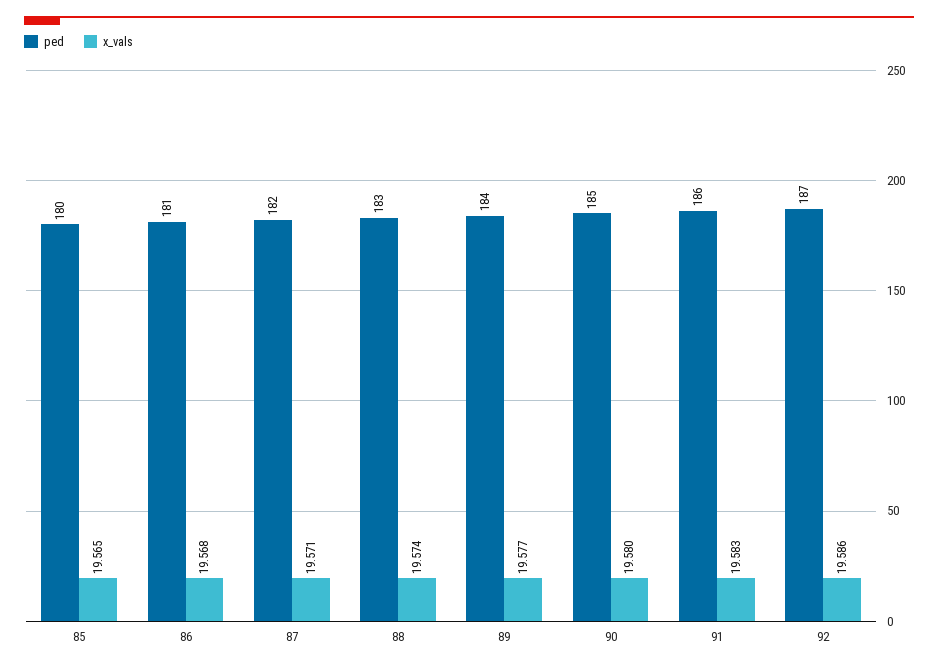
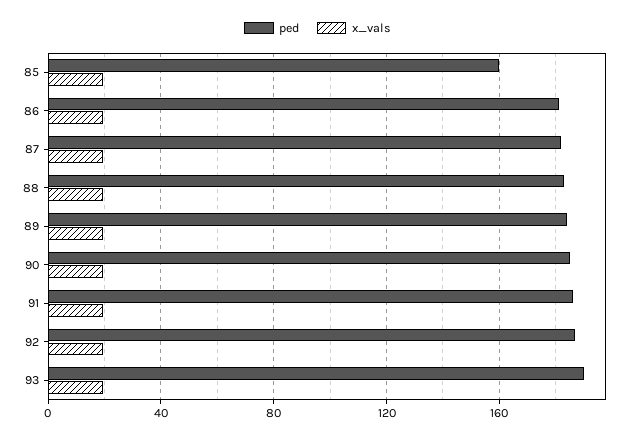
ped, 85: 180 -> 160
ped, 93: none -> 190
x_vals, 93: none -> 20

